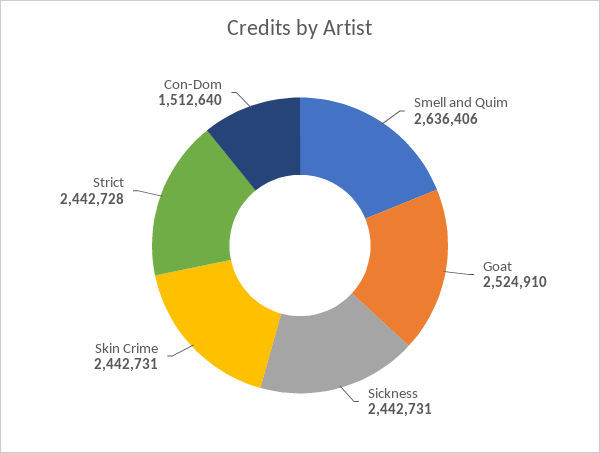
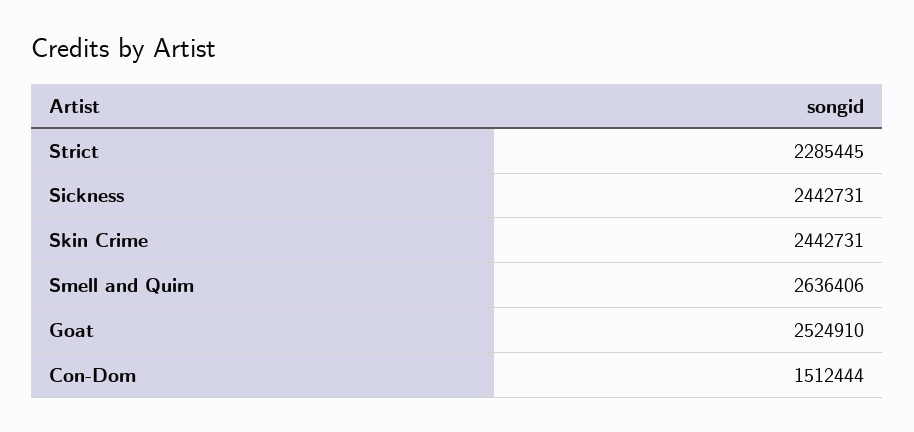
Strict: 2442728 -> 2285445
Con-Dom: 1512640 -> 1512444

